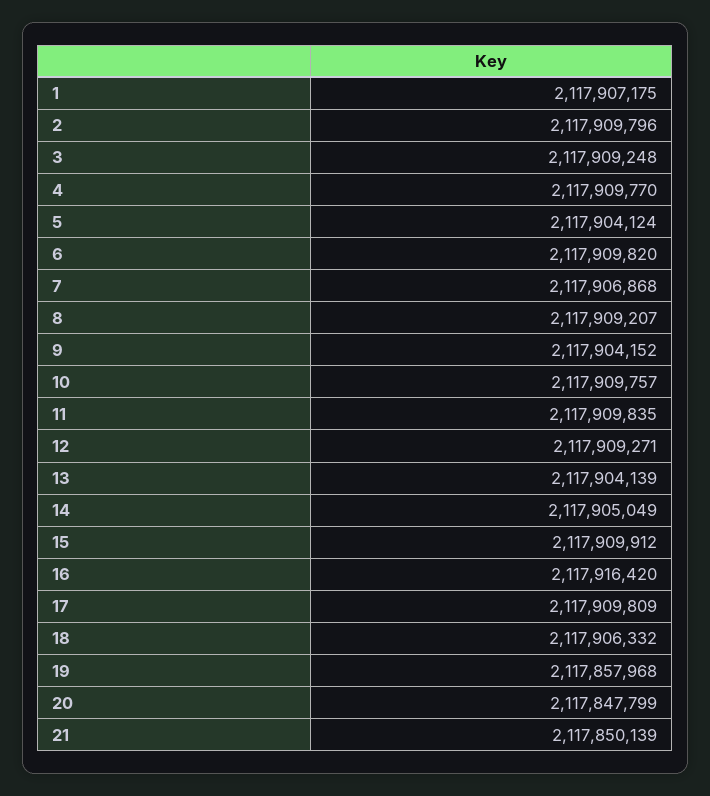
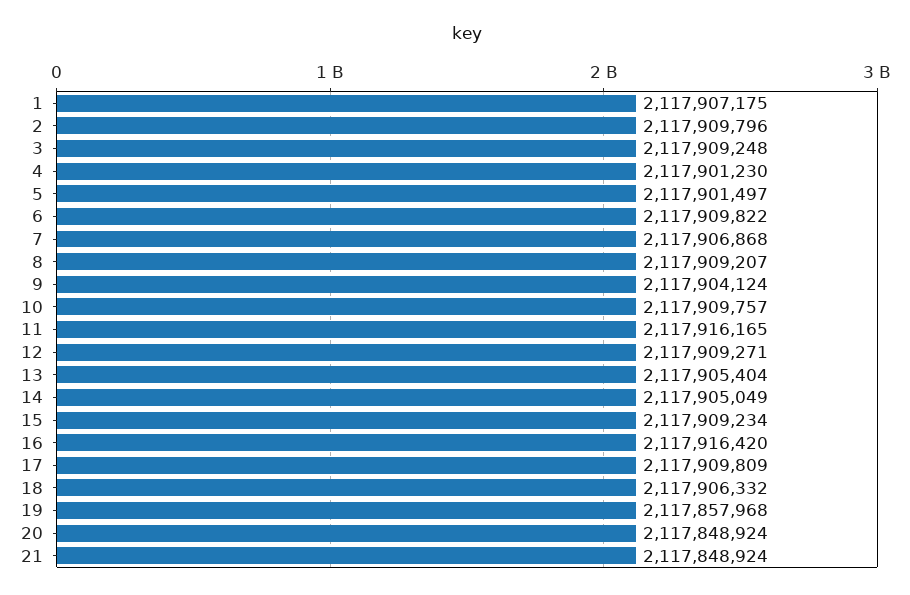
4: 2117909770 -> 2117901230
5: 2117904124 -> 2117901497
6: 2117909820 -> 2117909822
9: 2117904152 -> 2117904124
11: 2117909835 -> 2117916165
13: 2117904139 -> 2117905404
15: 2117909912 -> 2117909234
20: 2117847799 -> 2117848924
21: 2117850139 -> 2117848924

